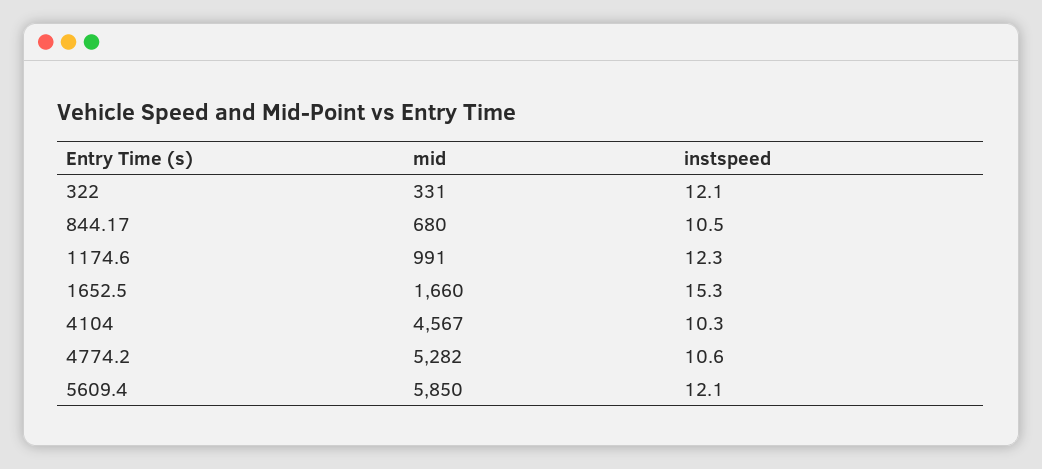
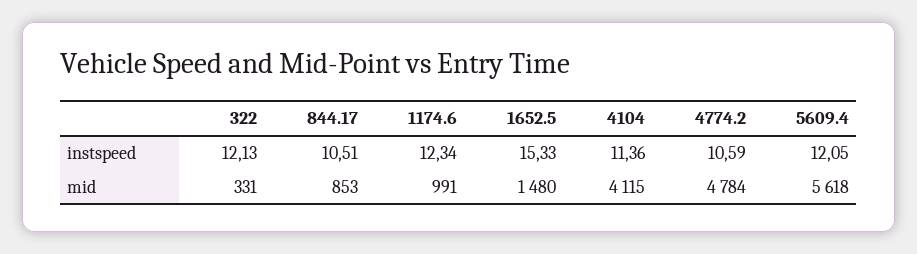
mid, 844.17: 680 -> 853
mid, 1652.5: 1660 -> 1480
mid, 4104: 4567 -> 4115
instspeed, 4104: 10.3 -> 11.36
mid, 4774.2: 5282 -> 4784
mid, 5609.4: 5850 -> 5618

